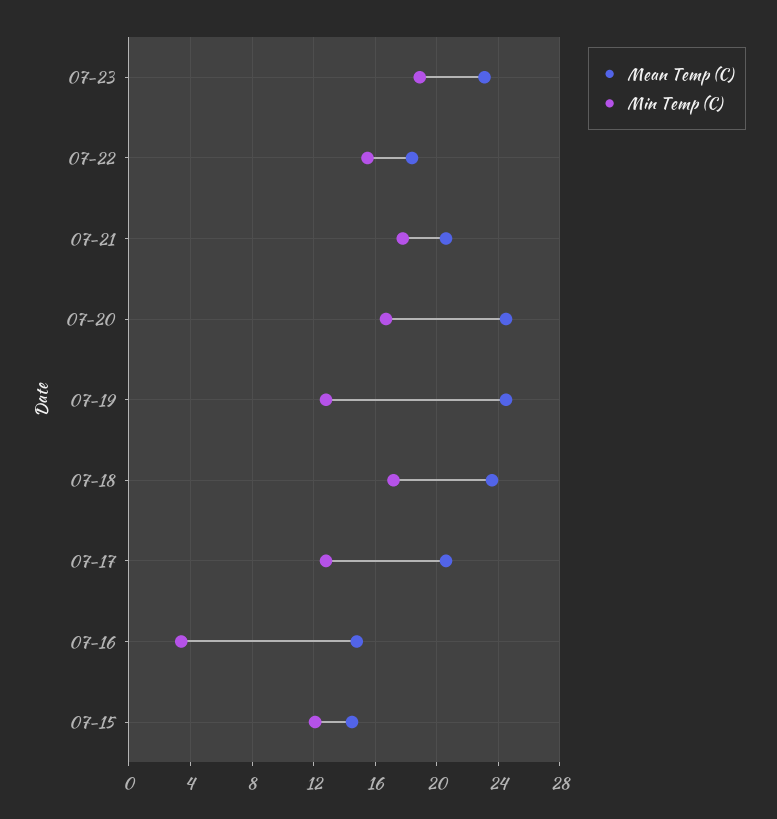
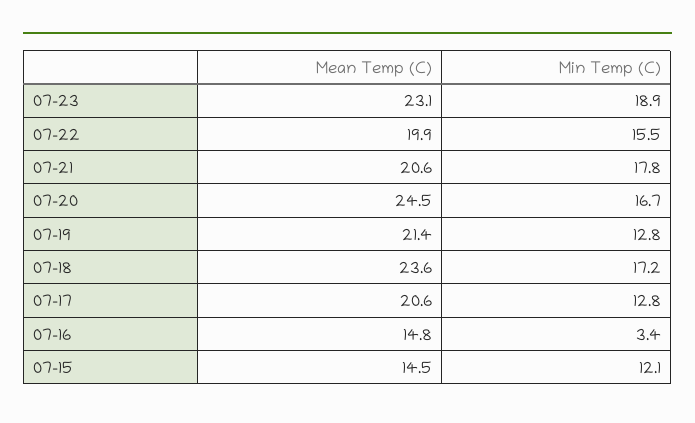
Mean Temp (C), 07-22: 18.5 -> 19.9
Mean Temp (C), 07-19: 24.5 -> 21.4

